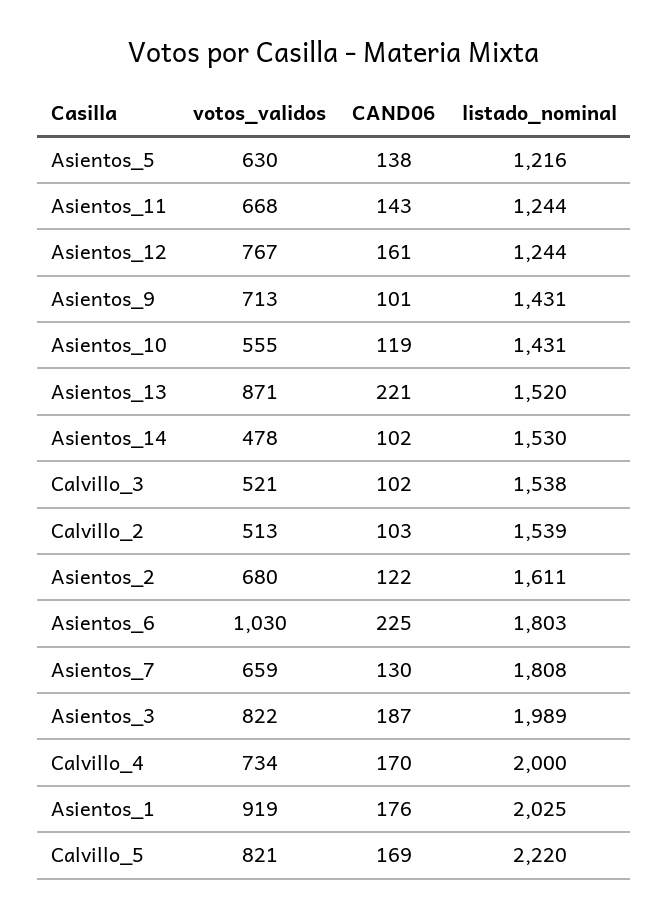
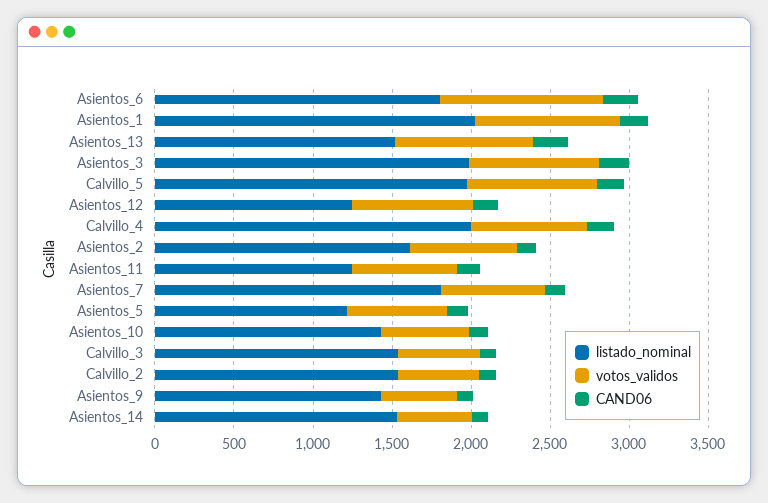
votos_validos, Asientos_9: 713 -> 500
listado_nominal, Calvillo_5: 2220 -> 2000

